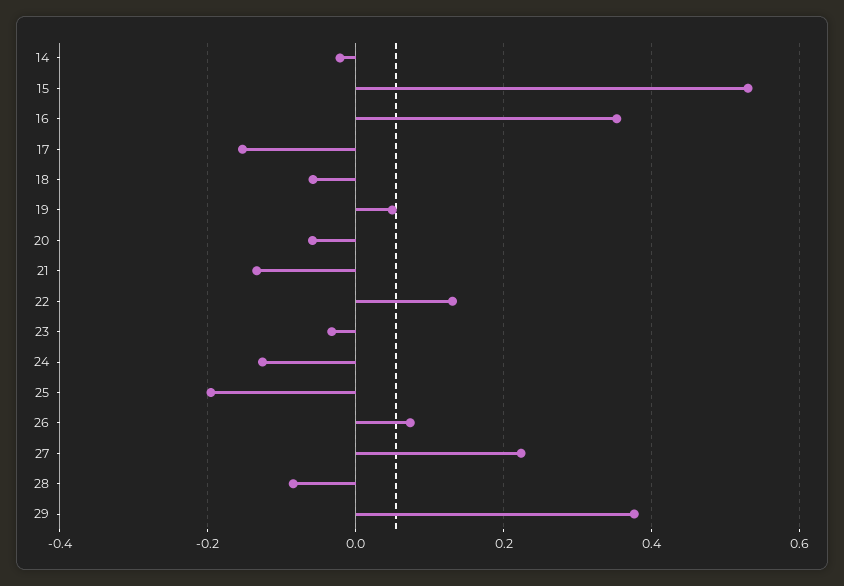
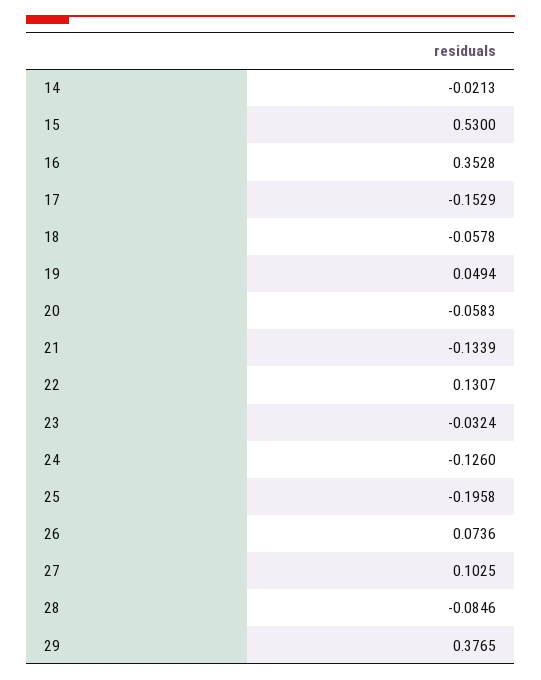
27: 0.22 -> 0.1025

